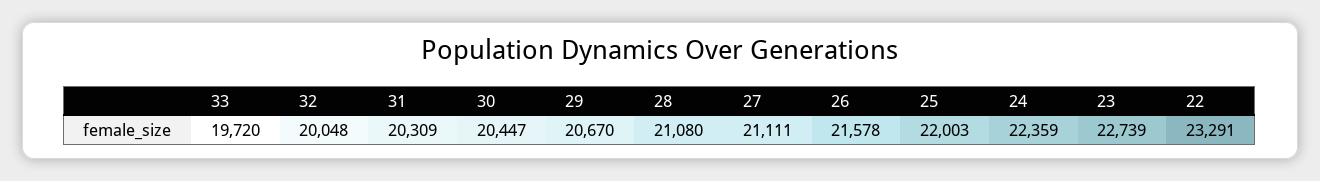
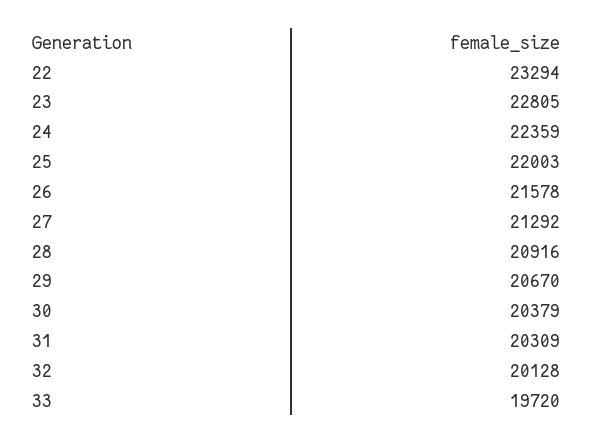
32: 20048 -> 20128
30: 20447 -> 20379
28: 21080 -> 20916
27: 21111 -> 21292
23: 22739 -> 22805
22: 23291 -> 23294

